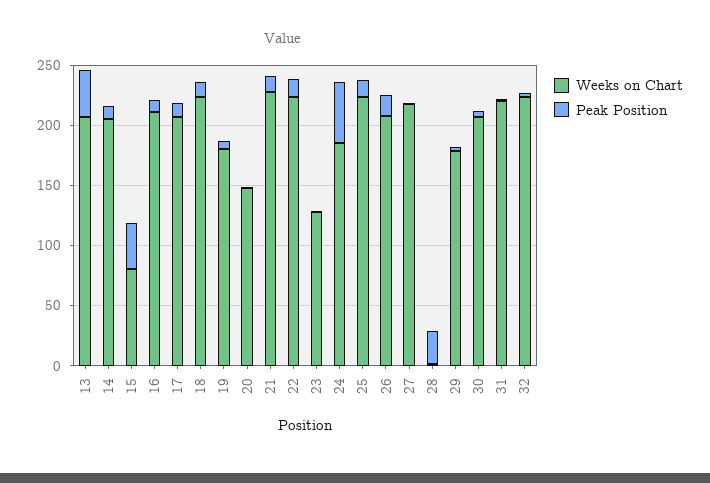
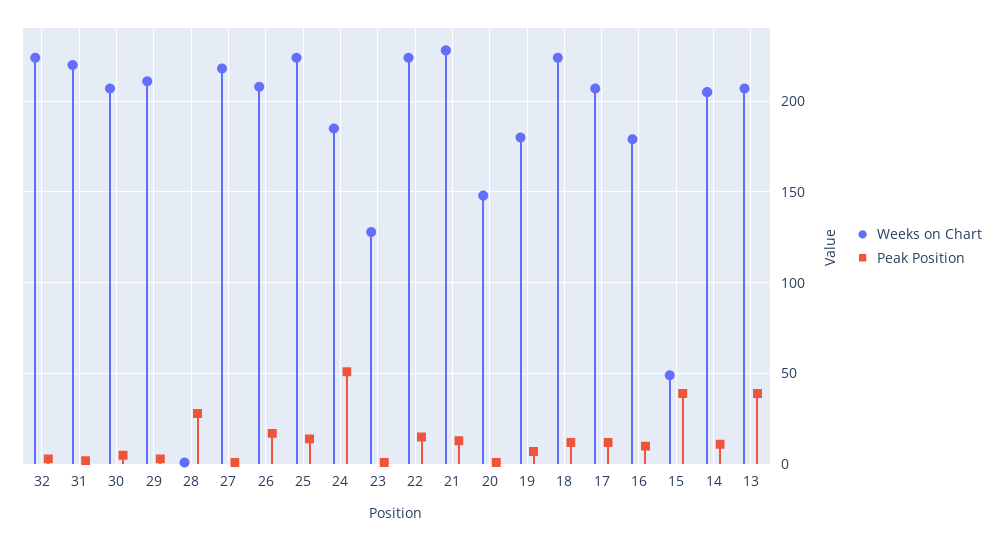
Weeks on Chart, 15: 80 -> 50
Weeks on Chart, 16: 210 -> 180
Weeks on Chart, 29: 180 -> 210

